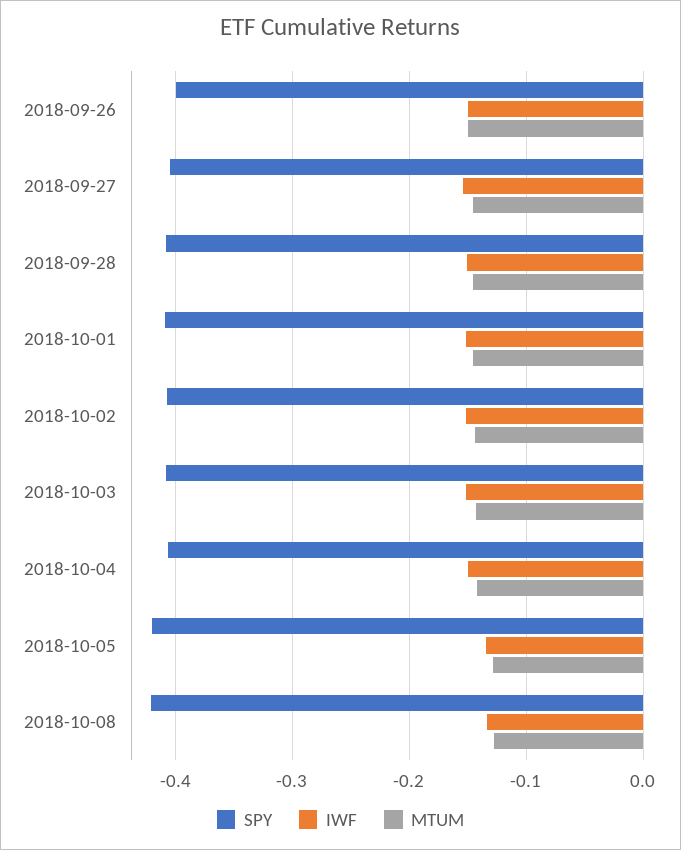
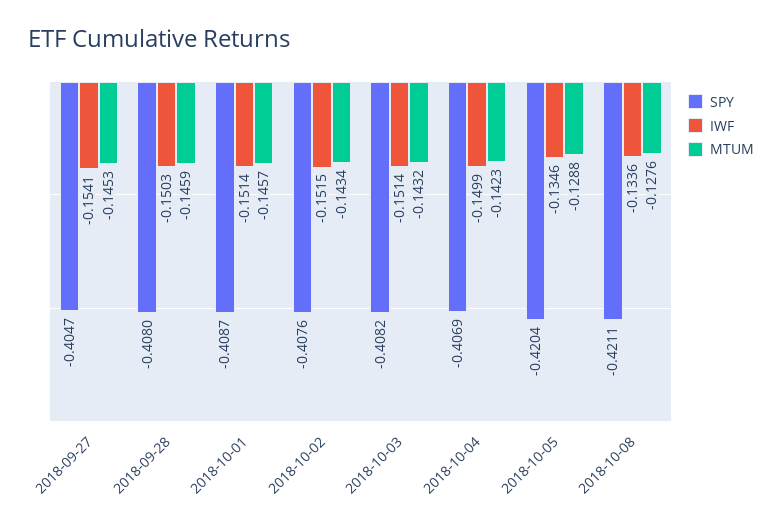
SPY, 2018-09-26: -0.4 -> none
IWF, 2018-09-26: -0.15 -> none
MTUM, 2018-09-26: -0.15 -> none

